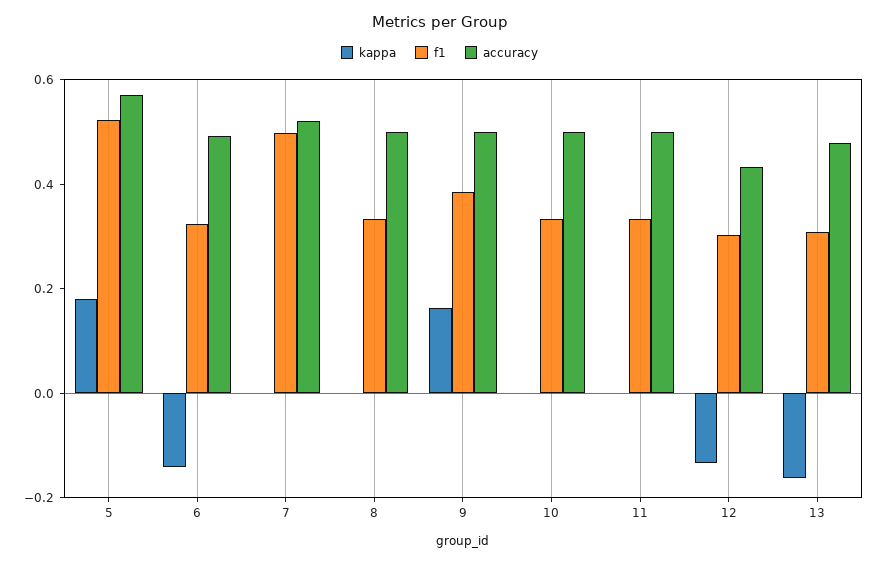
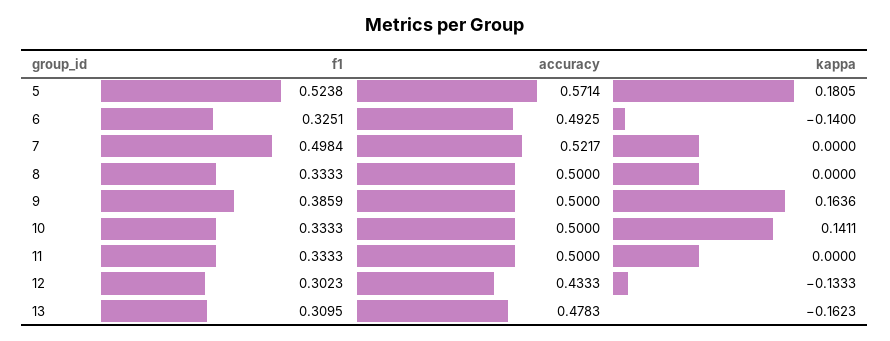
kappa, 10: 0 -> 0.1411

